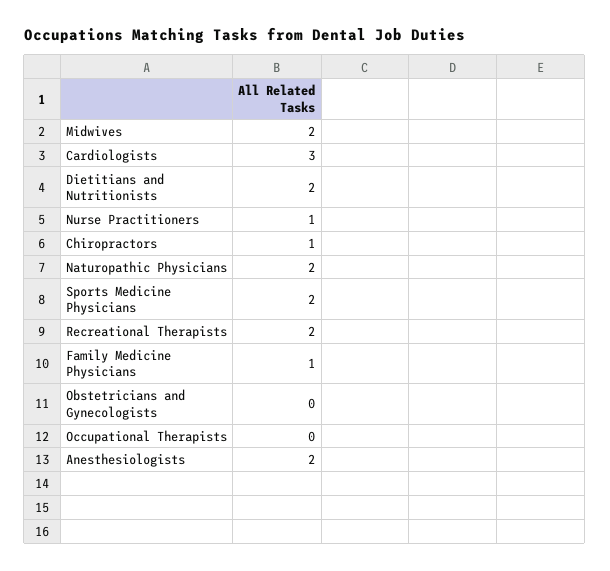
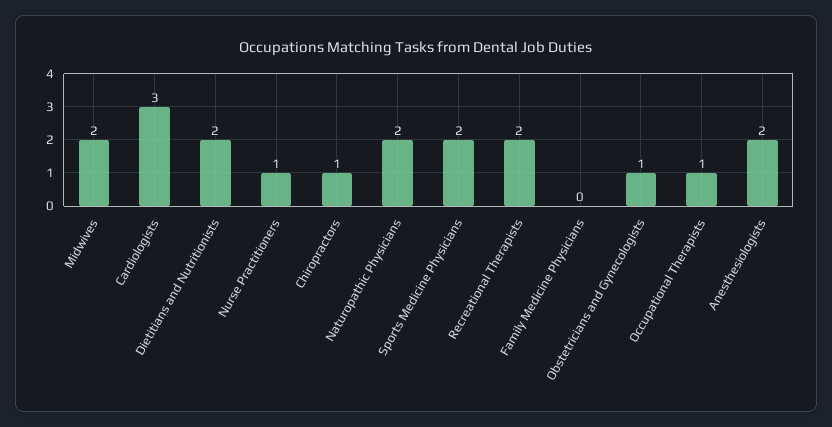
Family Medicine Physicians: 1 -> 0
Obstetricians and Gynecologists: 0 -> 1
Occupational Therapists: 0 -> 1

